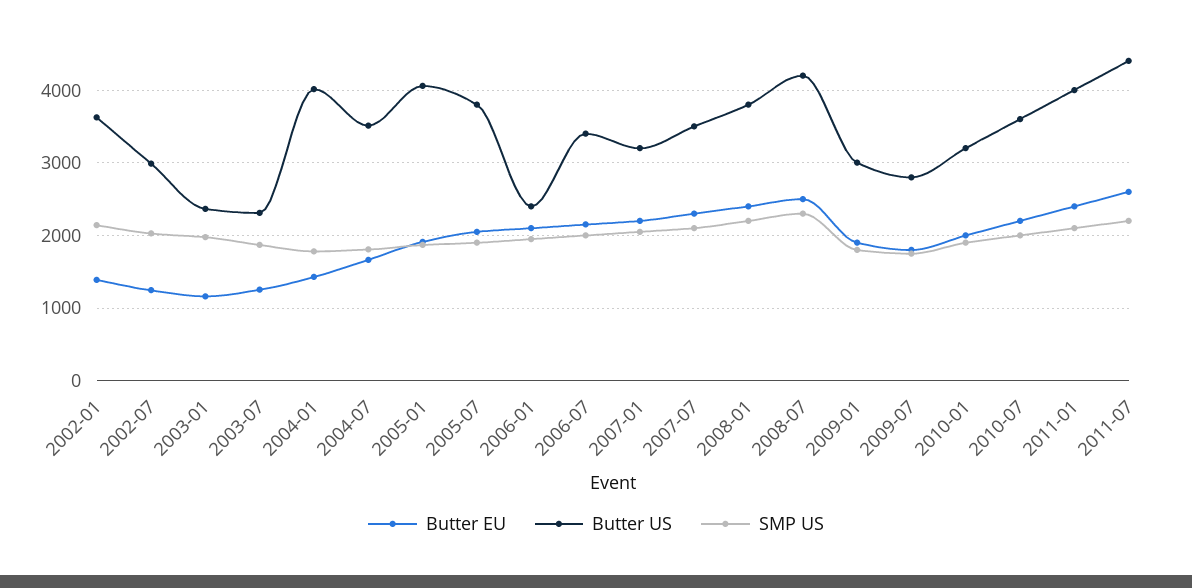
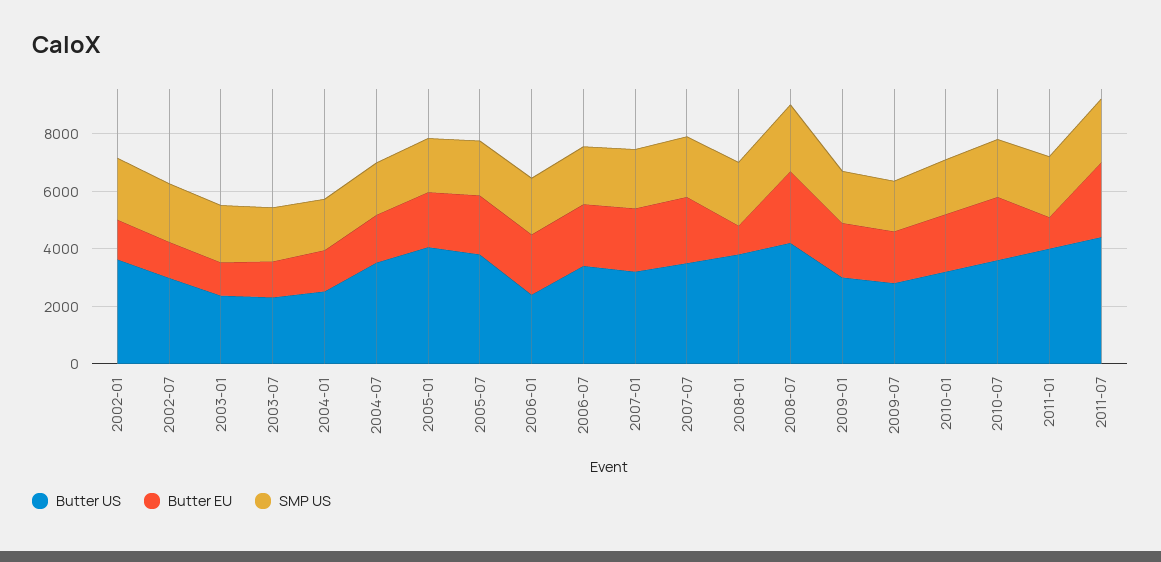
Butter US, 2004-01: 4000 -> 2500
Butter EU, 2008-01: 2400 -> 1000
Butter EU, 2011-01: 2400 -> 1000

